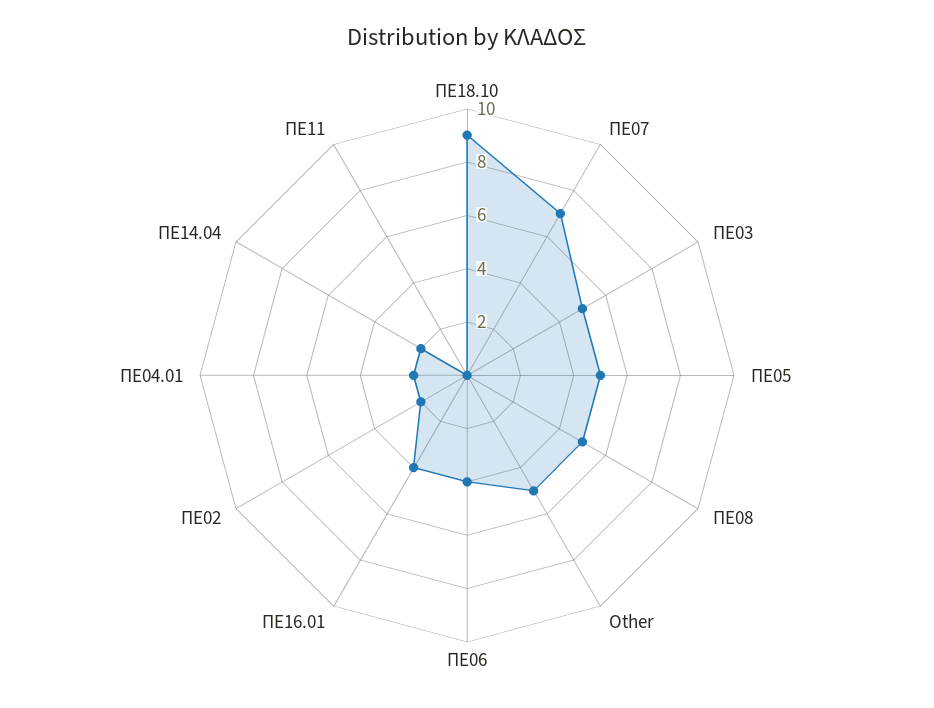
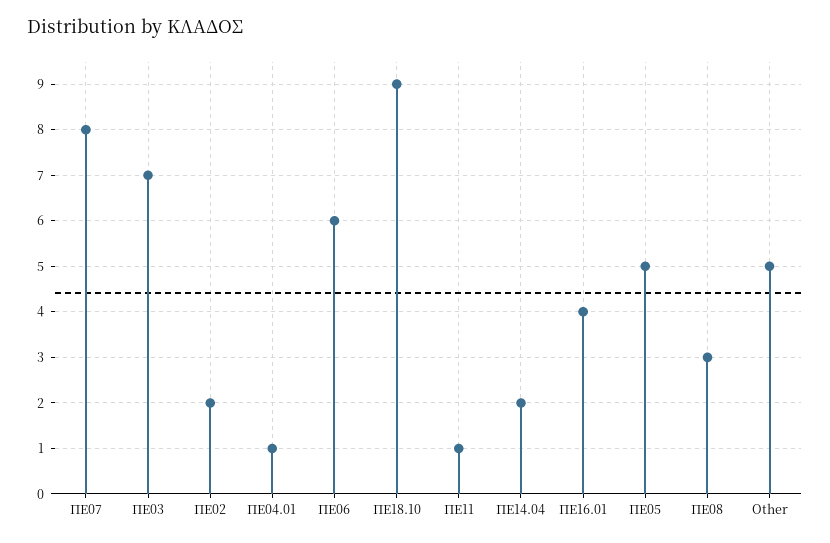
ΠΕ07: 7 -> 8
ΠΕ03: 5 -> 7
ΠΕ08: 5 -> 3
ΠΕ06: 4 -> 6
ΠΕ04.01: 2 -> 1
ΠΕ11: 0 -> 1

